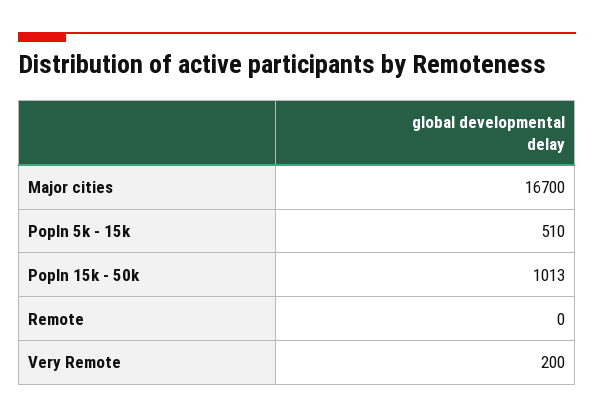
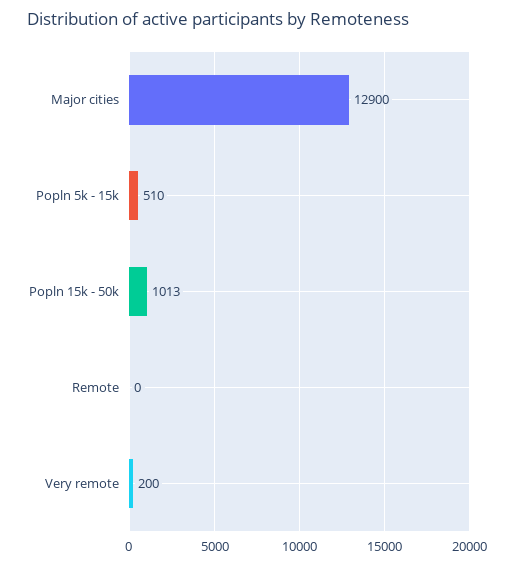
Major cities: 16700 -> 12900

